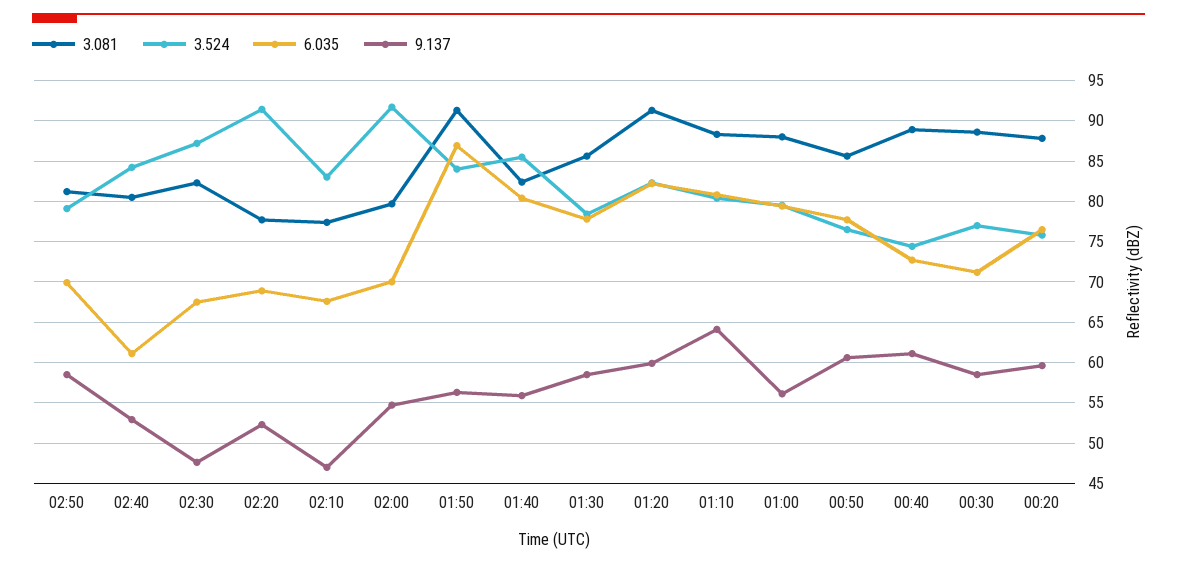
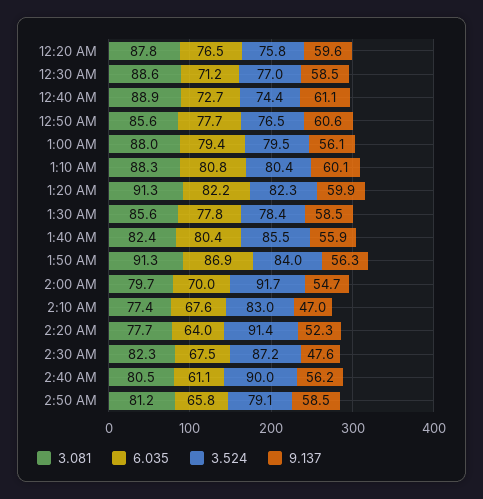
6.035, 02:50: 70 -> 65.8
3.524, 02:40: 84 -> 90
9.137, 02:40: 53 -> 56.2
6.035, 02:20: 69 -> 64
9.137, 01:10: 64 -> 60.1

